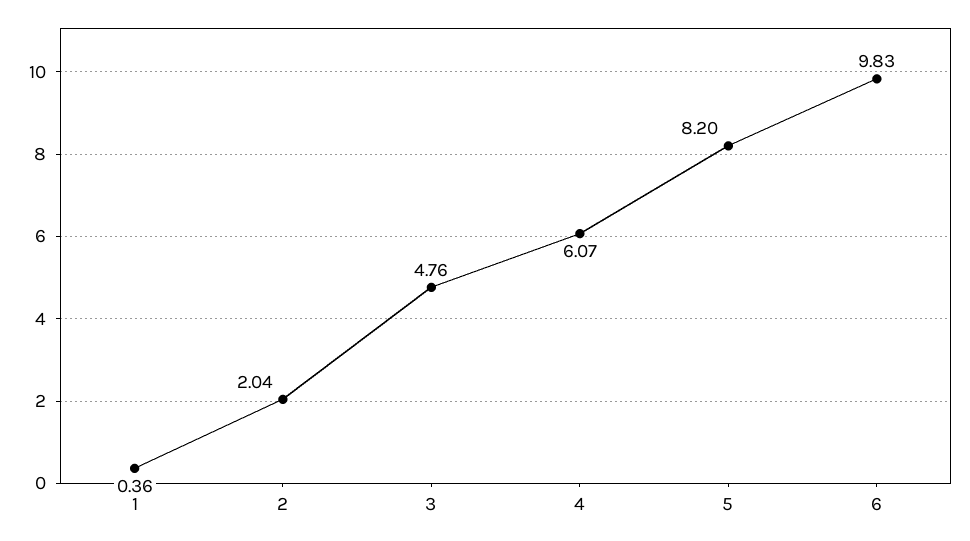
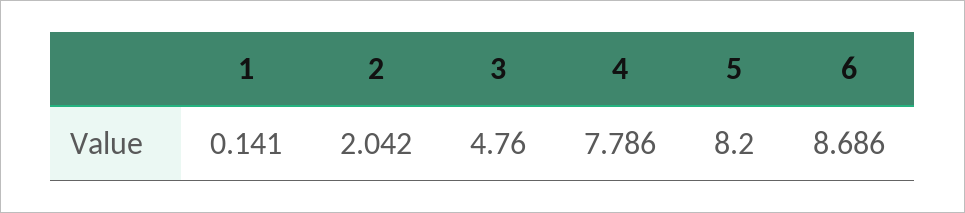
1: 0.36 -> 0.141
4: 6.07 -> 7.786
6: 9.83 -> 8.686

